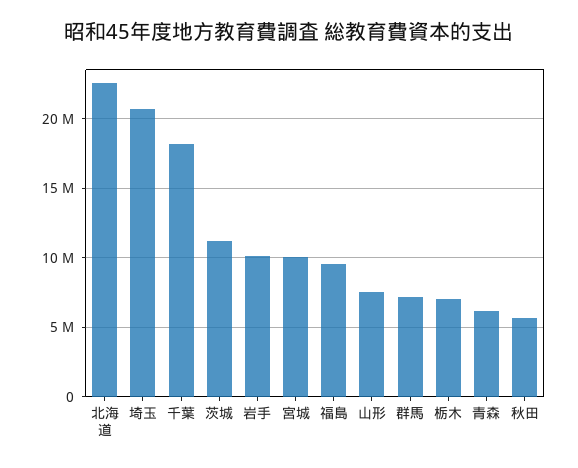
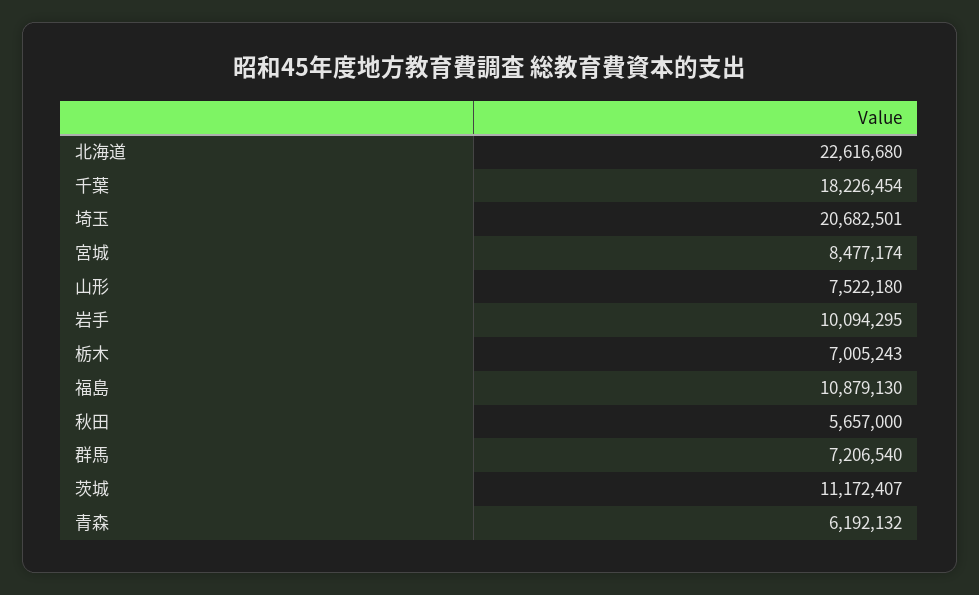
宮城: 10000000 -> 8477174
福島: 9500000 -> 10879130

